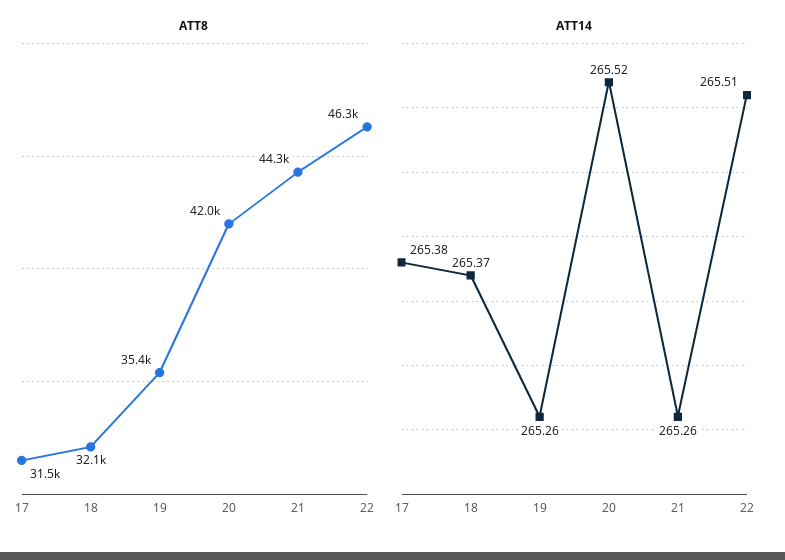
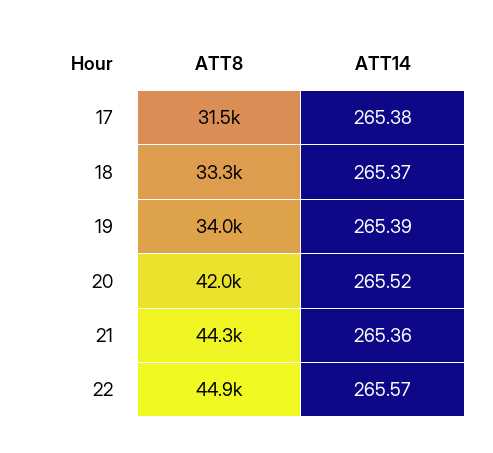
ATT8, 18: 32100 -> 33300
ATT8, 19: 35400 -> 34000
ATT8, 22: 46300 -> 44900
ATT14, 19: 265.26 -> 265.39
ATT14, 21: 265.26 -> 265.36
ATT14, 22: 265.51 -> 265.57

